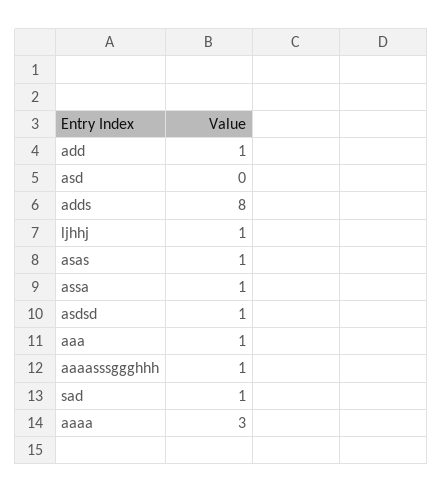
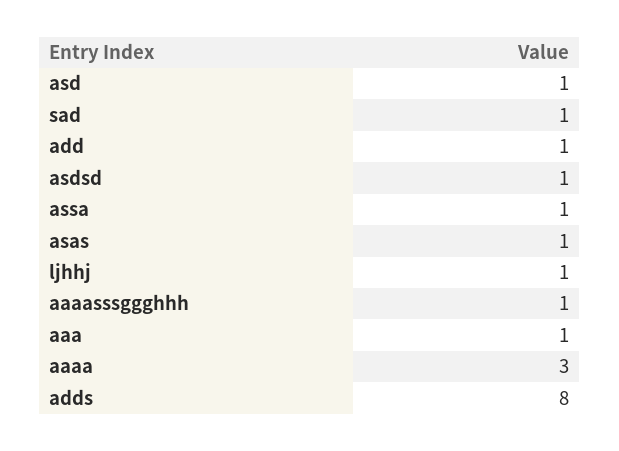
asd: 0 -> 1

